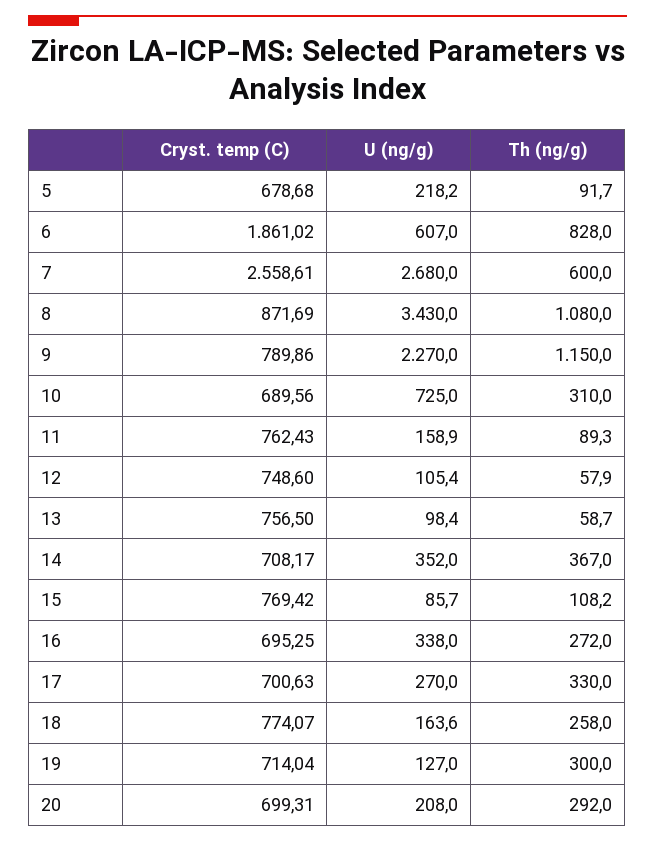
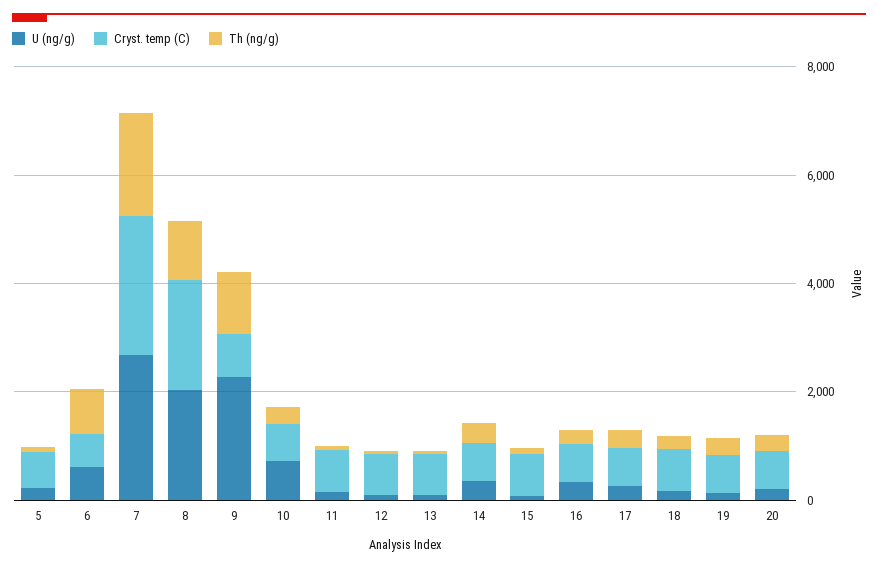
Cryst. temp (C), 6: 1861.02 -> 500
Th (ng/g), 7: 600 -> 2000
Cryst. temp (C), 8: 871.69 -> 2000
U (ng/g), 8: 3430 -> 2000

